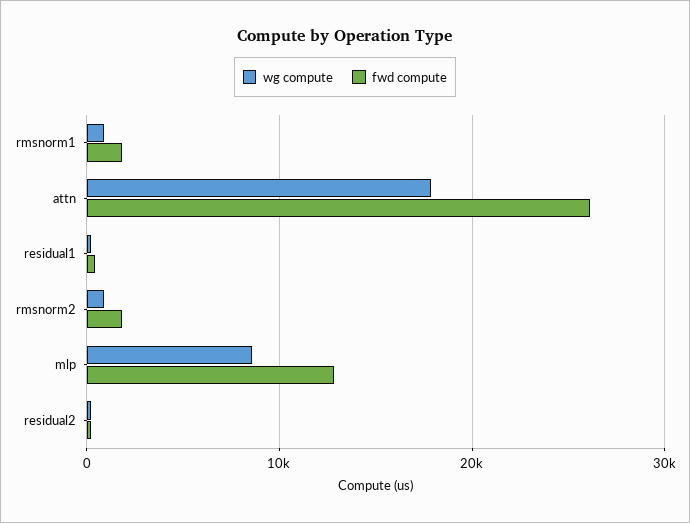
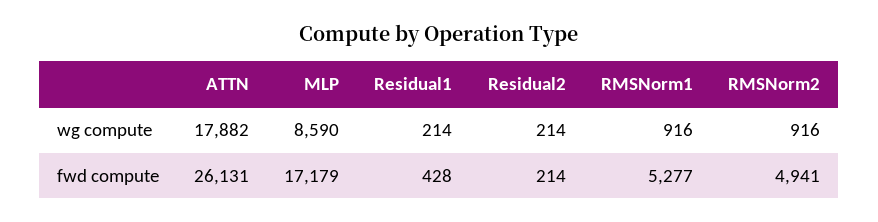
fwd compute, rmsnorm1: 2000 -> 5277
fwd compute, rmsnorm2: 2000 -> 4941
fwd compute, mlp: 13000 -> 17179

